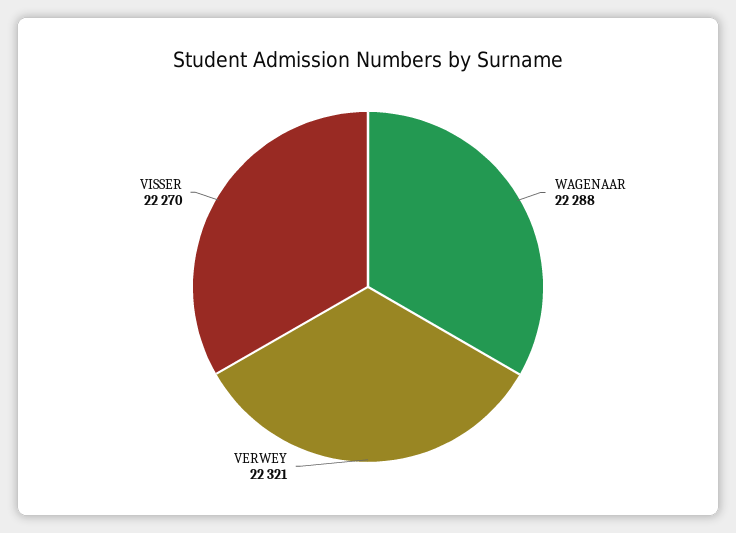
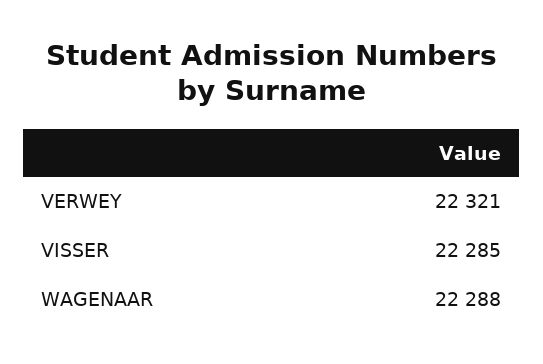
VISSER: 22270 -> 22285

